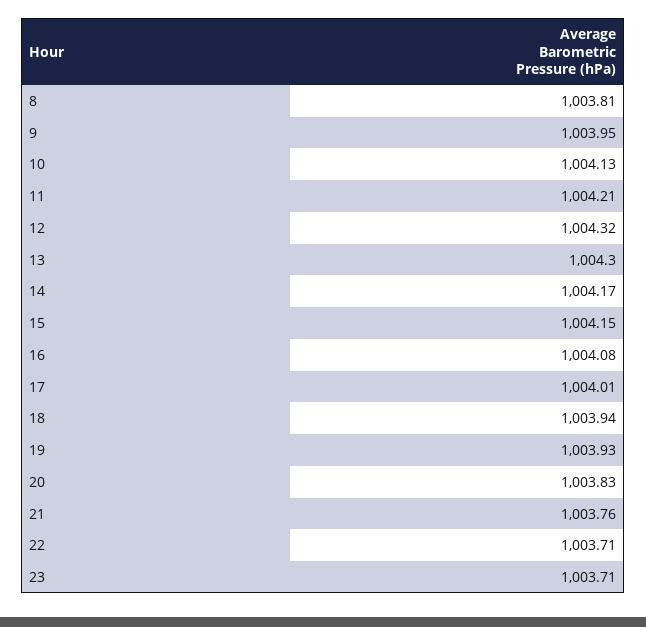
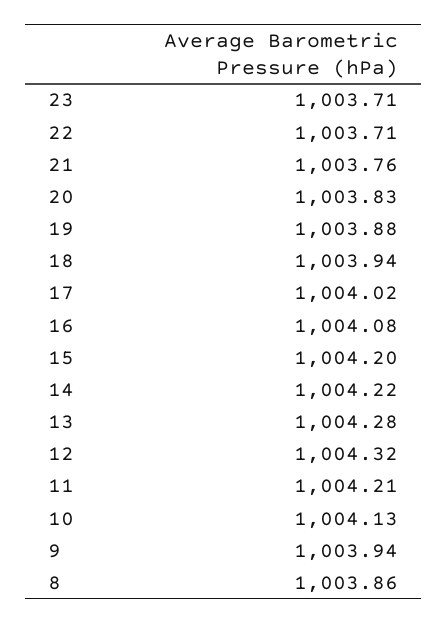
8: 1003.81 -> 1003.86
9: 1003.95 -> 1003.94
13: 1004.3 -> 1004.28
14: 1004.17 -> 1004.22
15: 1004.15 -> 1004.2
17: 1004.01 -> 1004.02
19: 1003.93 -> 1003.88

